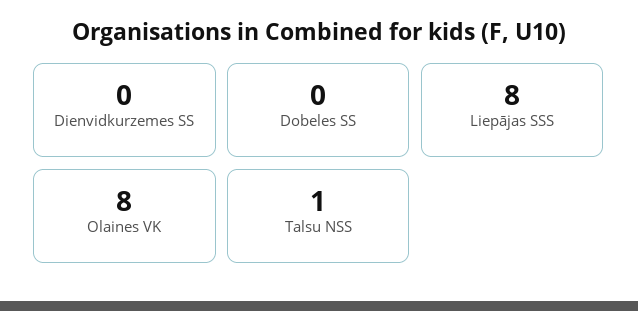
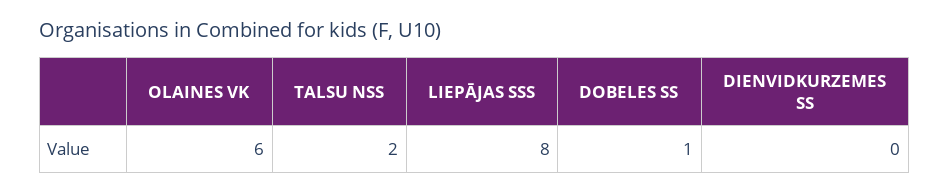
Dobeles SS: 0 -> 1
Olaines VK: 8 -> 6
Talsu NSS: 1 -> 2

